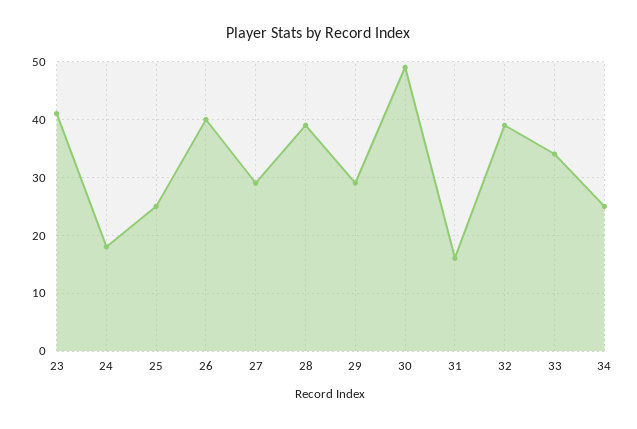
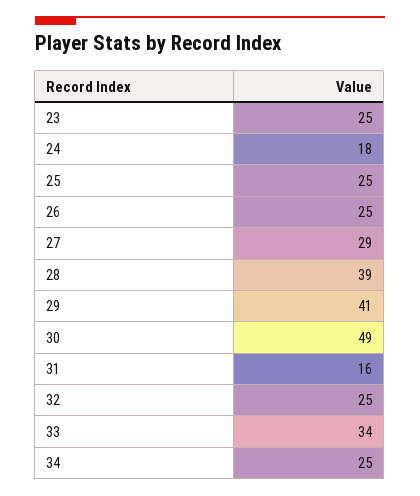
23: 40 -> 25
26: 40 -> 25
29: 30 -> 41
32: 40 -> 25

